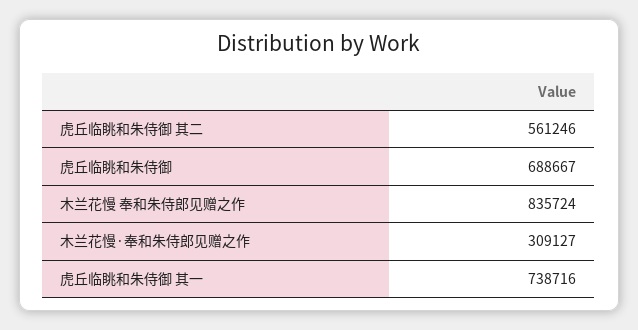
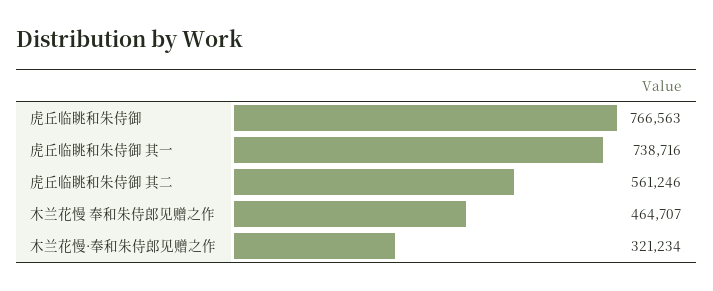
虎丘临眺和朱侍御: 688667 -> 766563
木兰花慢 奉和朱侍郎见赠之作: 835724 -> 464707
木兰花慢·奉和朱侍郎见赠之作: 309127 -> 321234

